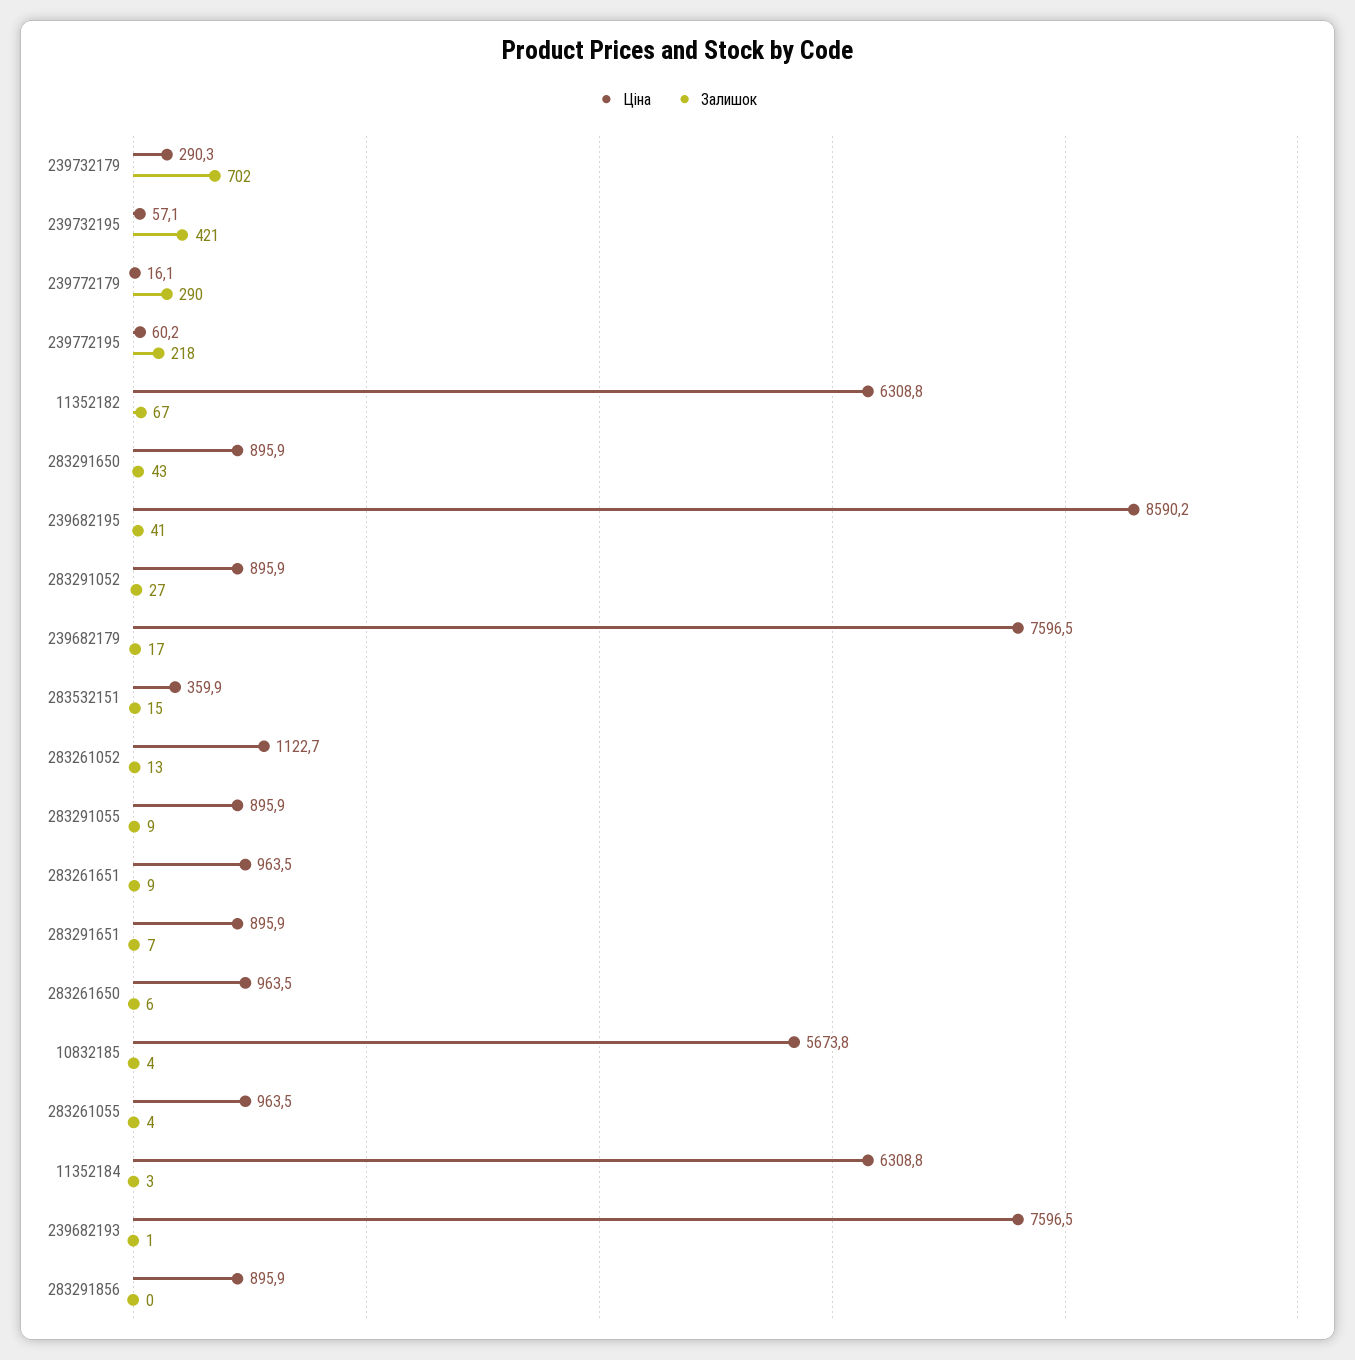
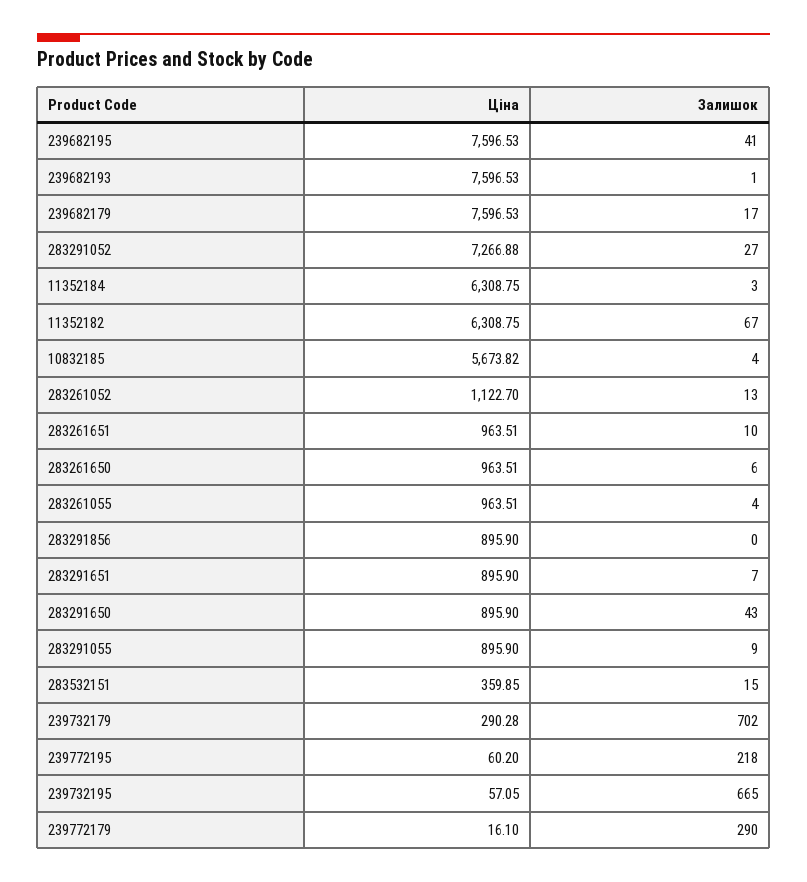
Залишок, 239732195: 421 -> 665
Ціна, 239682195: 8590.2 -> 7596.53
Ціна, 283291052: 895.9 -> 7266.88
Залишок, 283261651: 9 -> 10

